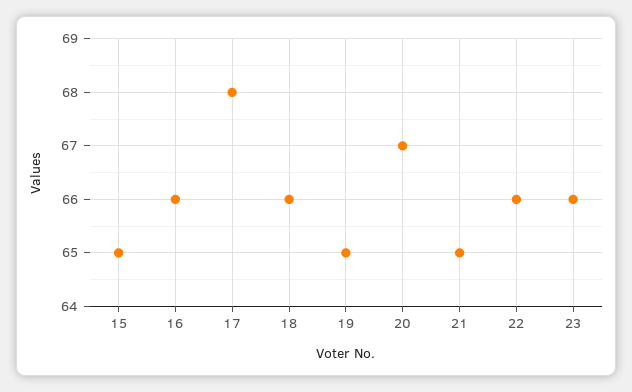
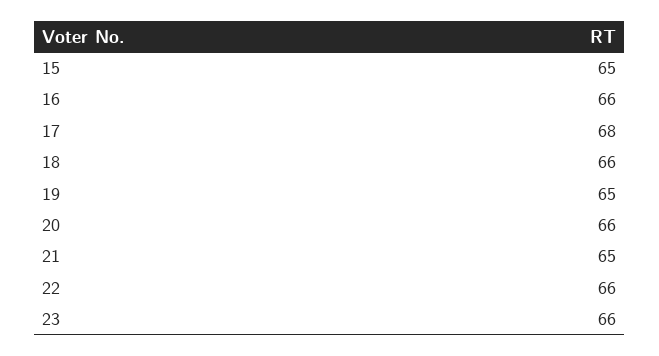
20: 67 -> 66

